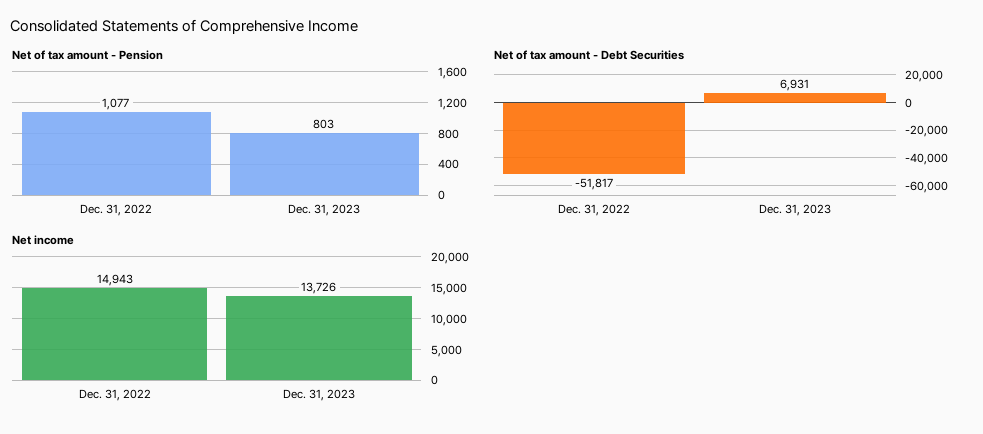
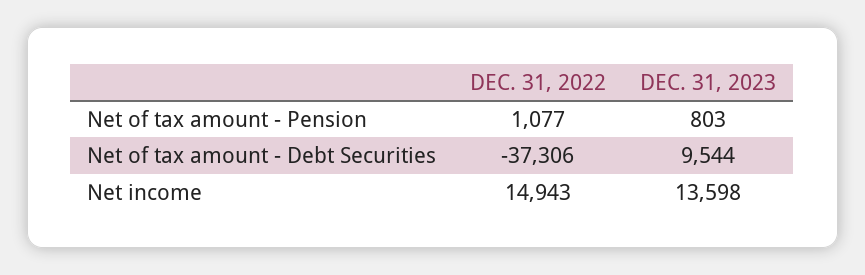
Net of tax amount - Debt Securities, Dec. 31, 2022: -51817 -> -37306
Net of tax amount - Debt Securities, Dec. 31, 2023: 6931 -> 9544
Net income, Dec. 31, 2023: 13726 -> 13598

